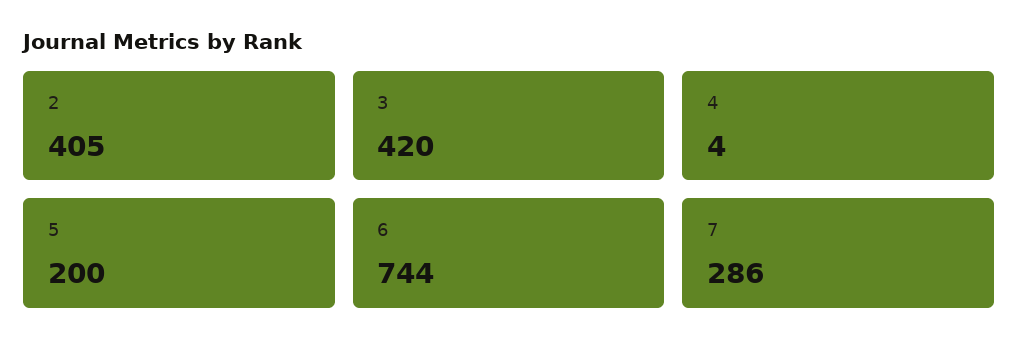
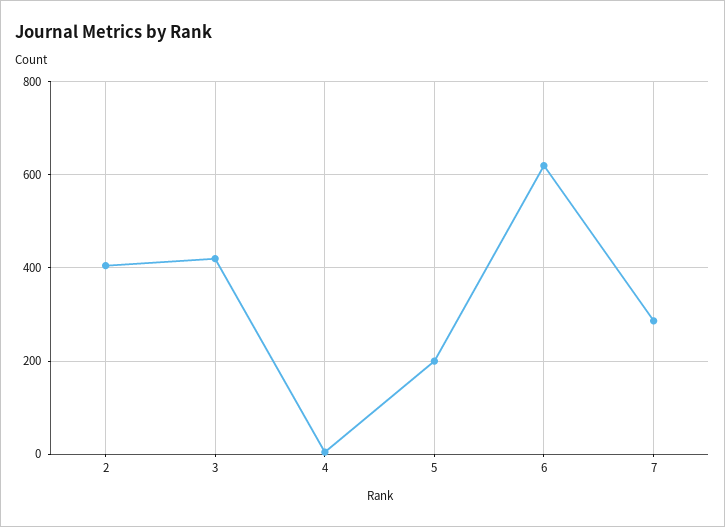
6: 744 -> 620

